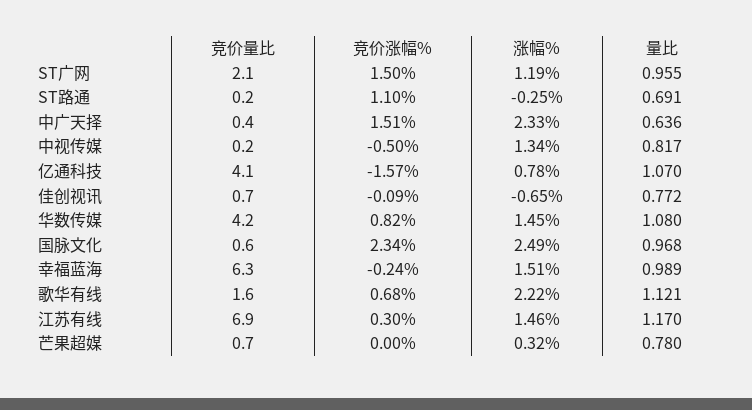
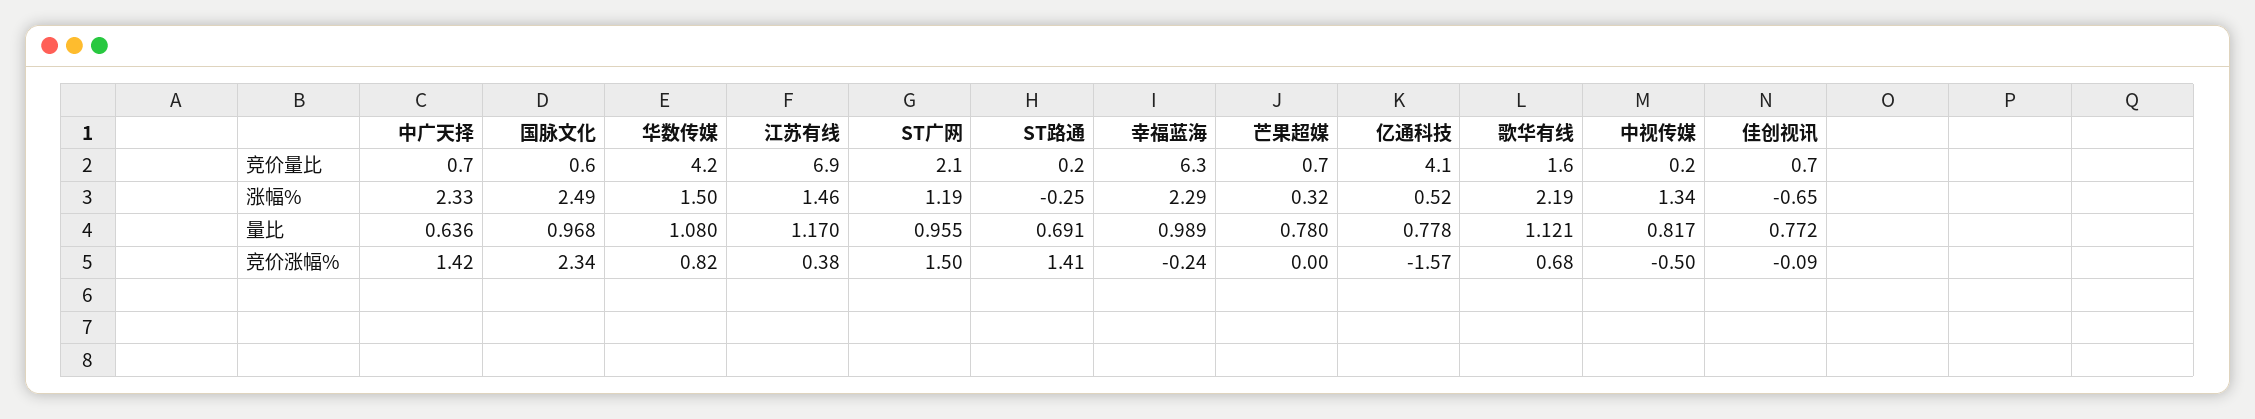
竞价涨幅%, ST路通: 1.1 -> 1.41
竞价量比, 中广天择: 0.4 -> 0.7
竞价涨幅%, 中广天择: 1.51 -> 1.42
涨幅%, 亿通科技: 0.78 -> 0.52
量比, 亿通科技: 1.07 -> 0.778
涨幅%, 华数传媒: 1.45 -> 1.5
涨幅%, 幸福蓝海: 1.51 -> 2.29
涨幅%, 歌华有线: 2.22 -> 2.19
竞价涨幅%, 江苏有线: 0.3 -> 0.38

